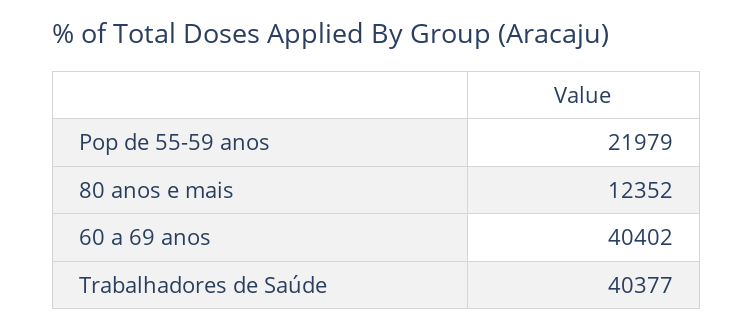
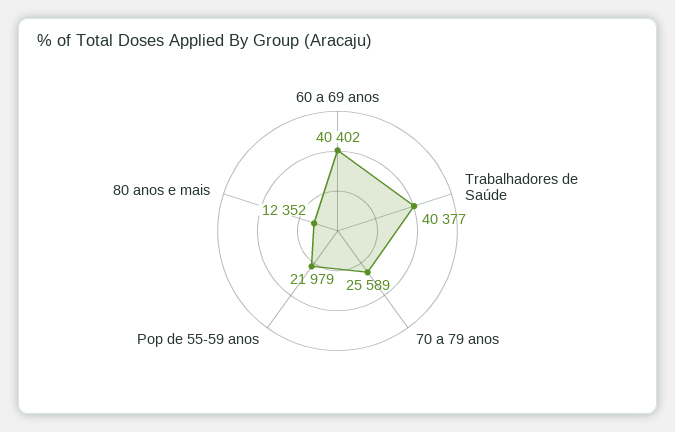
70 a 79 anos: none -> 25589

